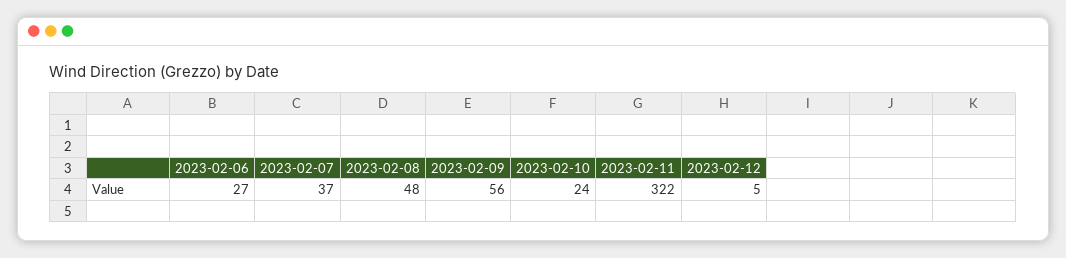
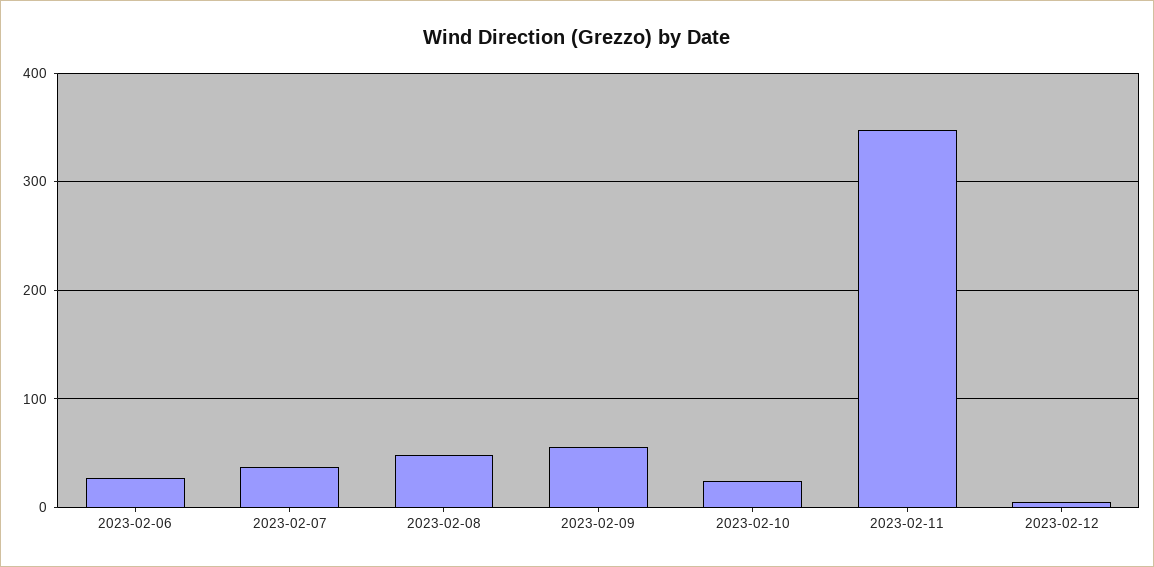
2023-02-11: 322 -> 350

